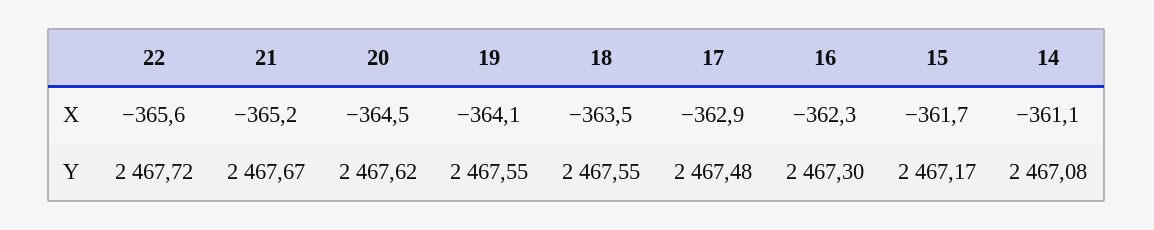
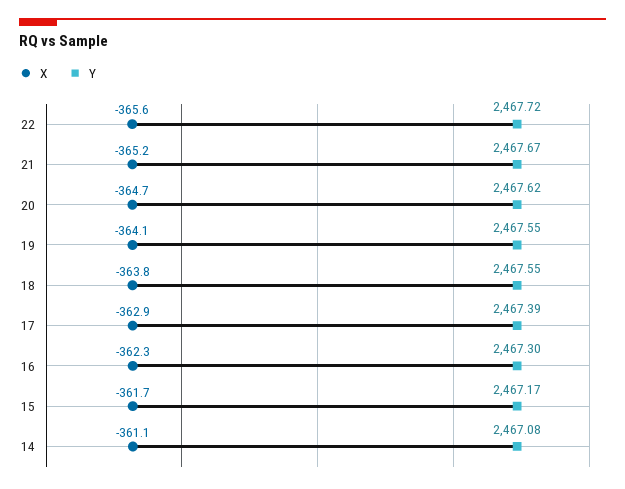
X, 20: -364.5 -> -364.7
X, 18: -363.5 -> -363.8
Y, 17: 2467.48 -> 2467.39

